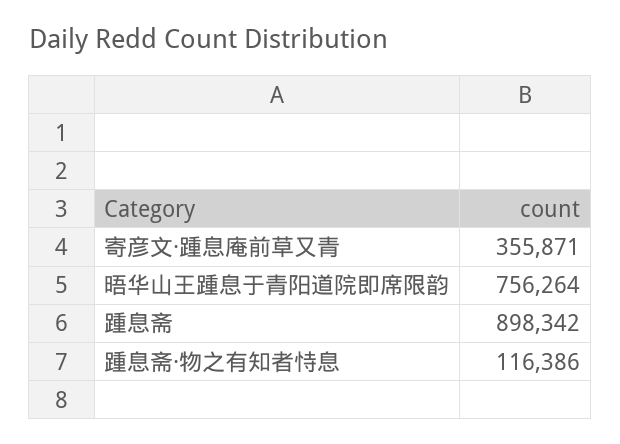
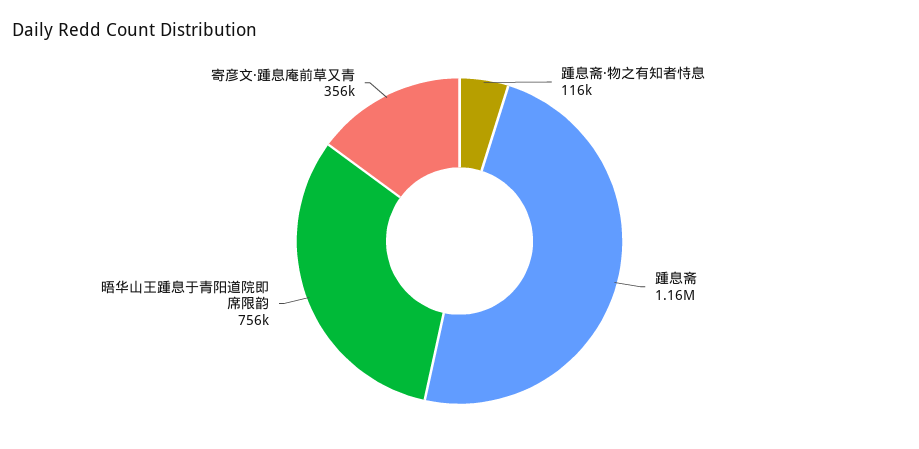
踵息斋: 898342 -> 1160000

